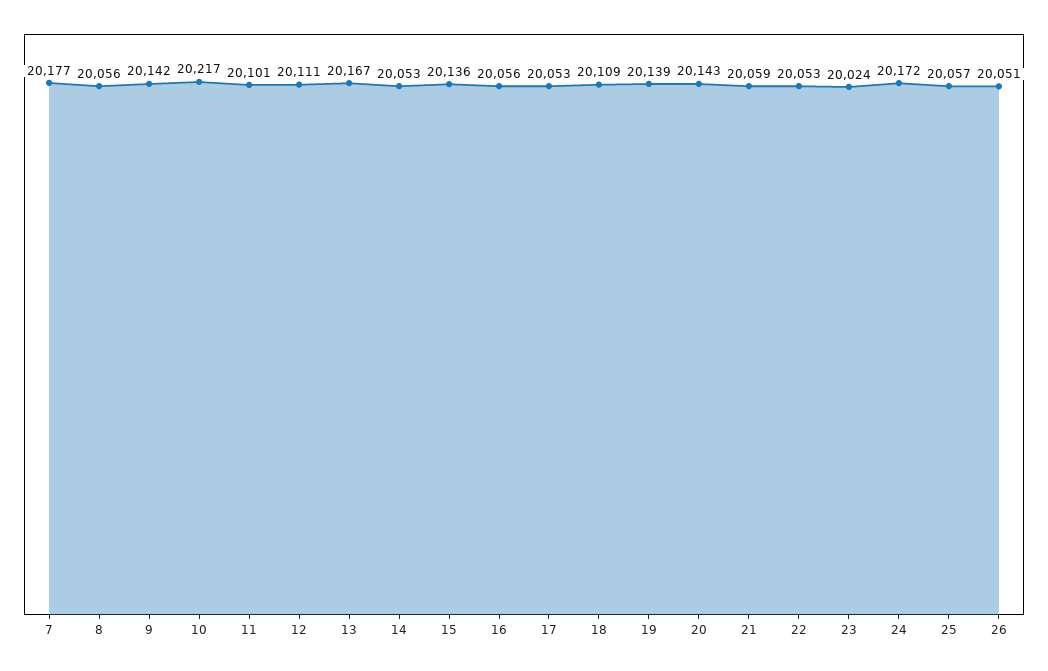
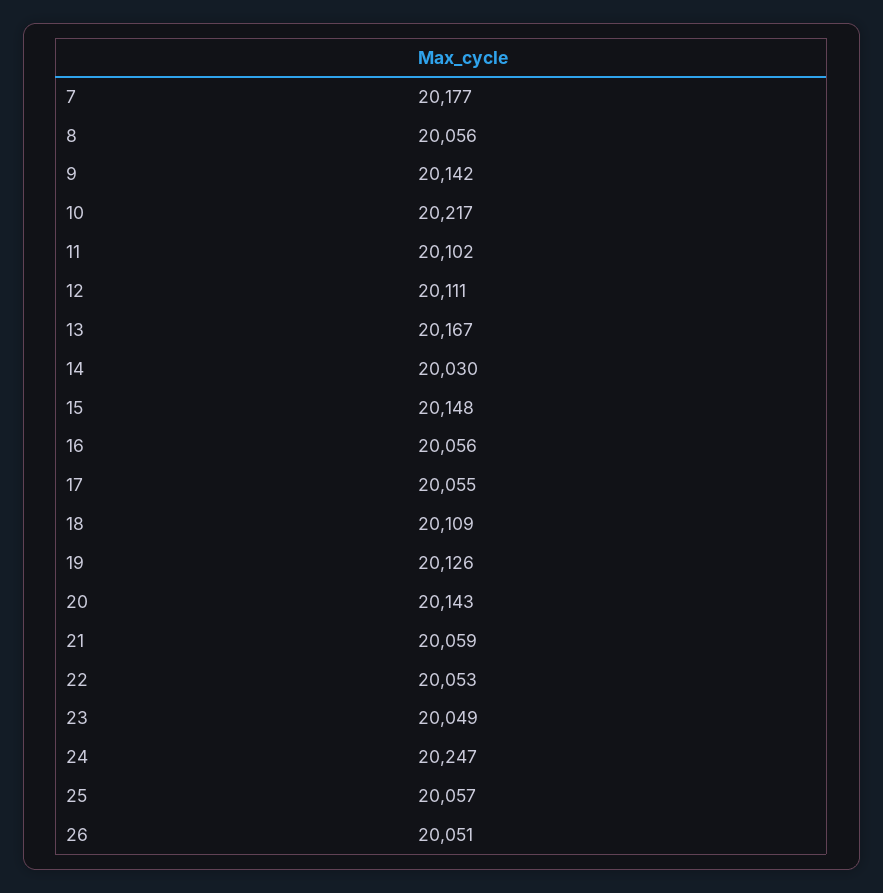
11: 20101 -> 20102
14: 20053 -> 20030
15: 20136 -> 20148
17: 20053 -> 20055
19: 20139 -> 20126
23: 20024 -> 20049
24: 20172 -> 20247

